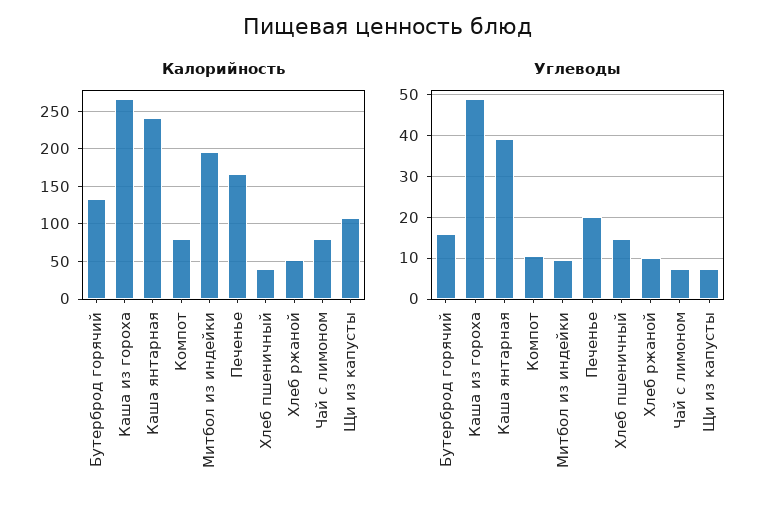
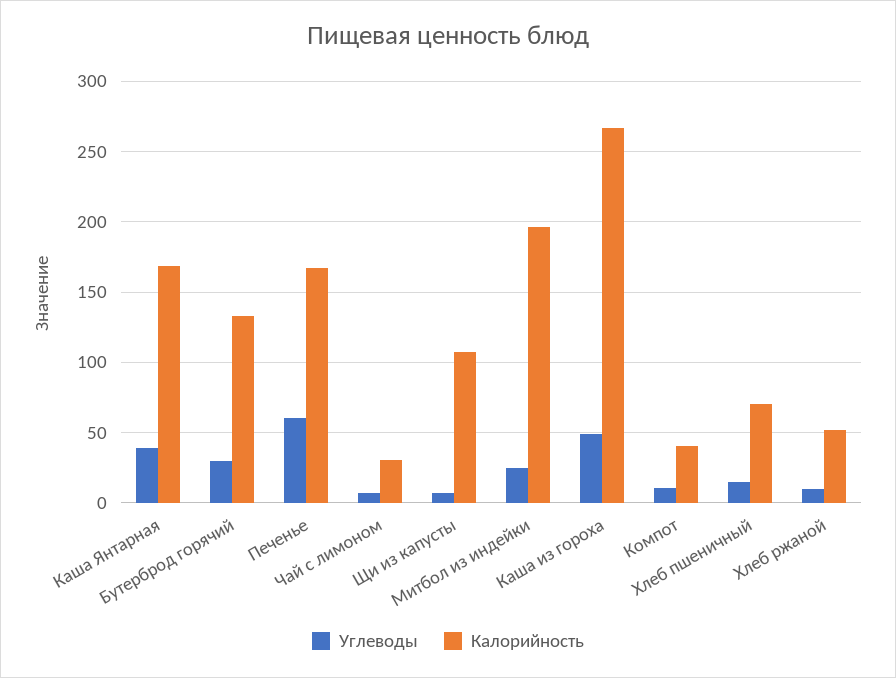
Калорийность, Каша янтарная: 240 -> 170
Калорийность, Компот: 80 -> 40
Калорийность, Хлеб пшеничный: 40 -> 70
Калорийность, Чай с лимоном: 80 -> 30
Углеводы, Бутерброд горячий: 16 -> 30
Углеводы, Митбол из индейки: 10 -> 25
Углеводы, Печенье: 20 -> 60

